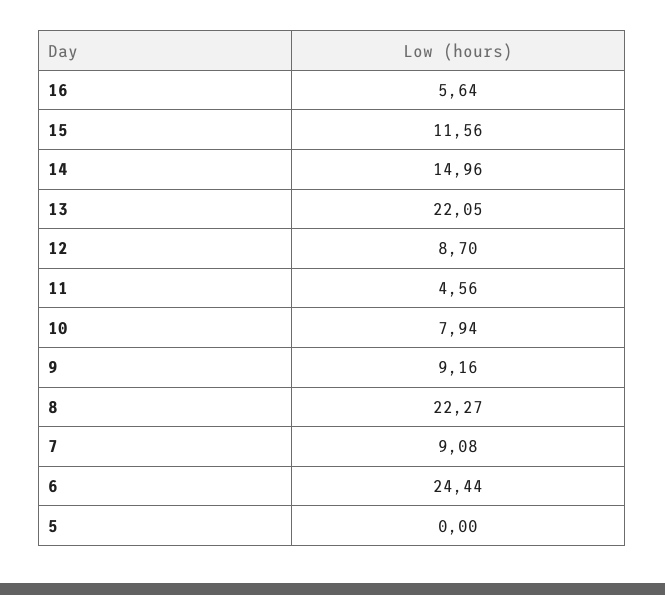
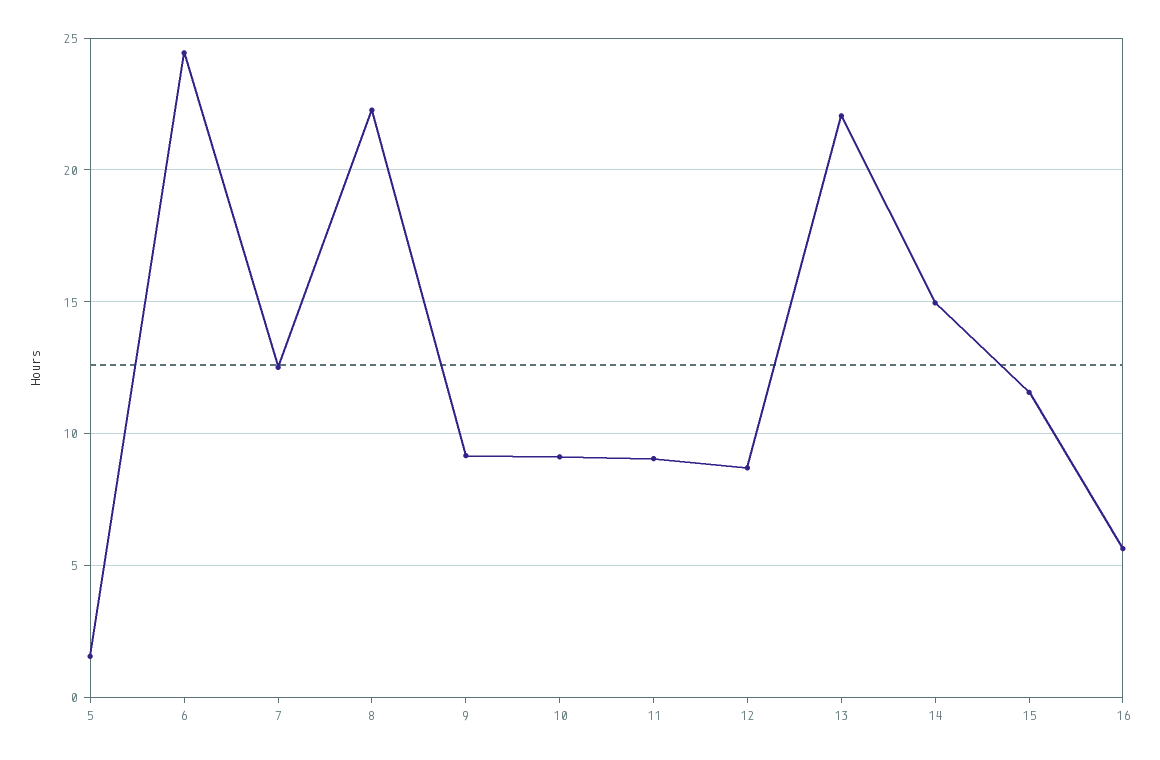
11: 4.56 -> 9
10: 7.94 -> 9
7: 9.08 -> 12.5
5: 0 -> 1.5

